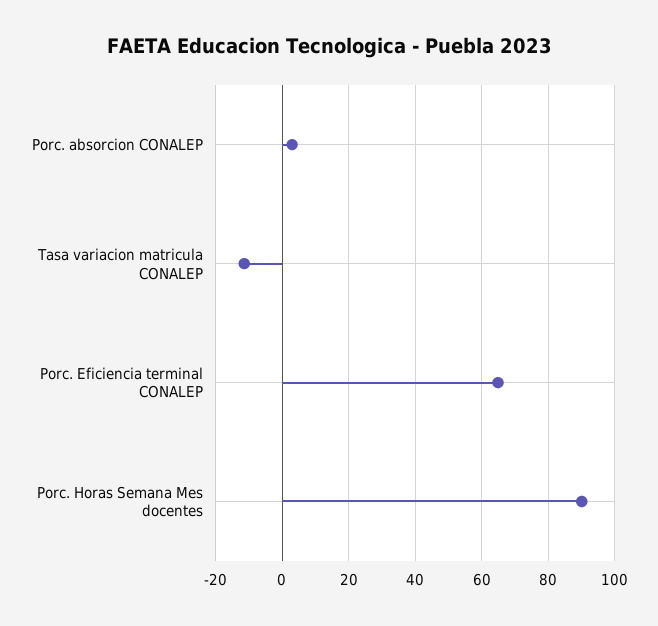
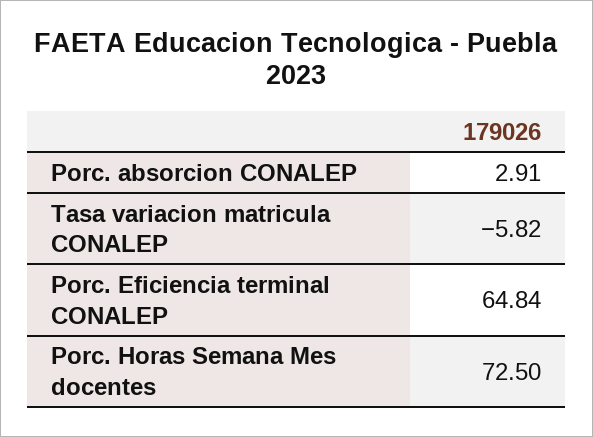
Tasa variacion matricula CONALEP: -12 -> -5.82
Porc. Horas Semana Mes docentes: 90 -> 72.5

